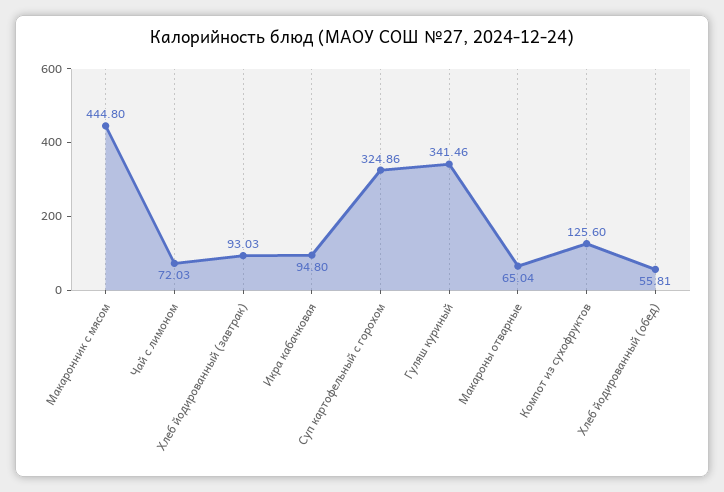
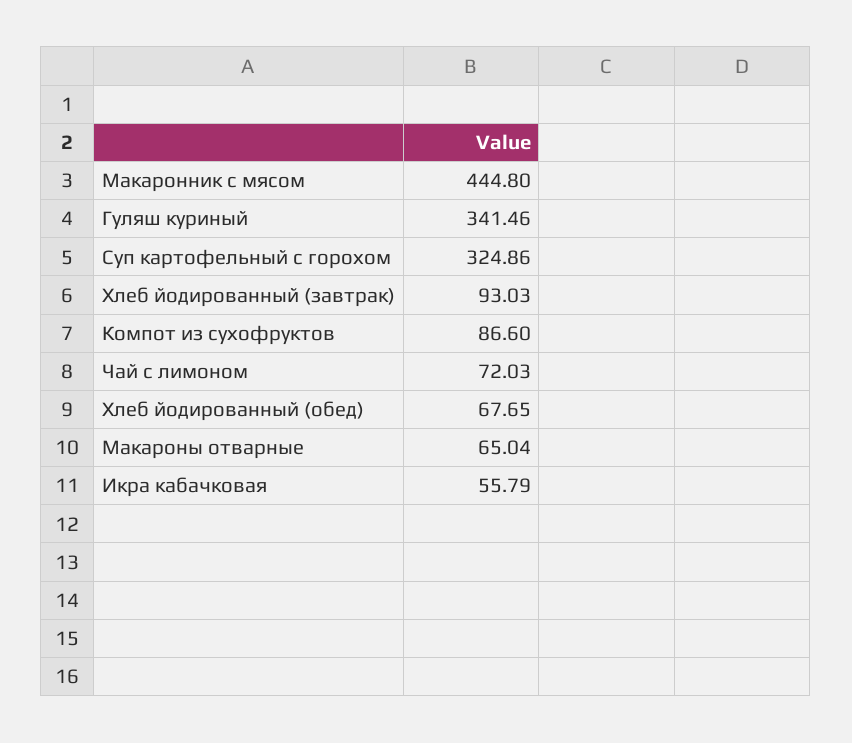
Икра кабачковая: 94.8 -> 55.79
Компот из сухофруктов: 125.6 -> 86.6
Хлеб йодированный (обед): 55.81 -> 67.65

